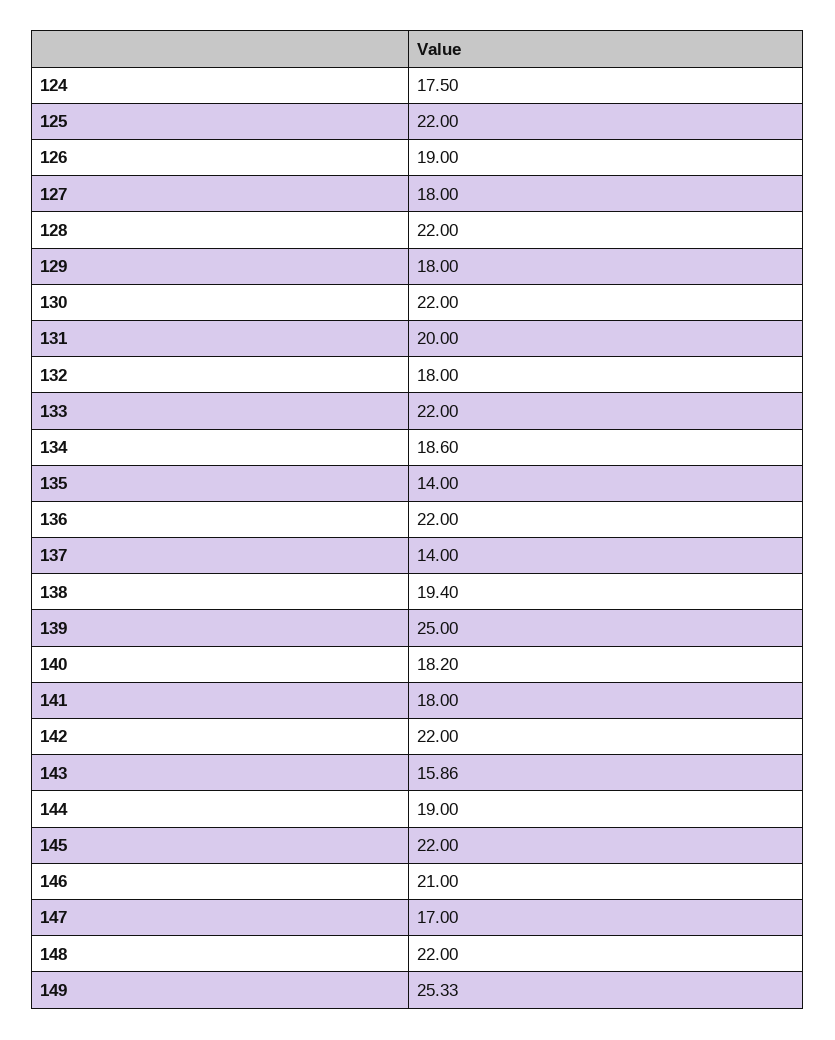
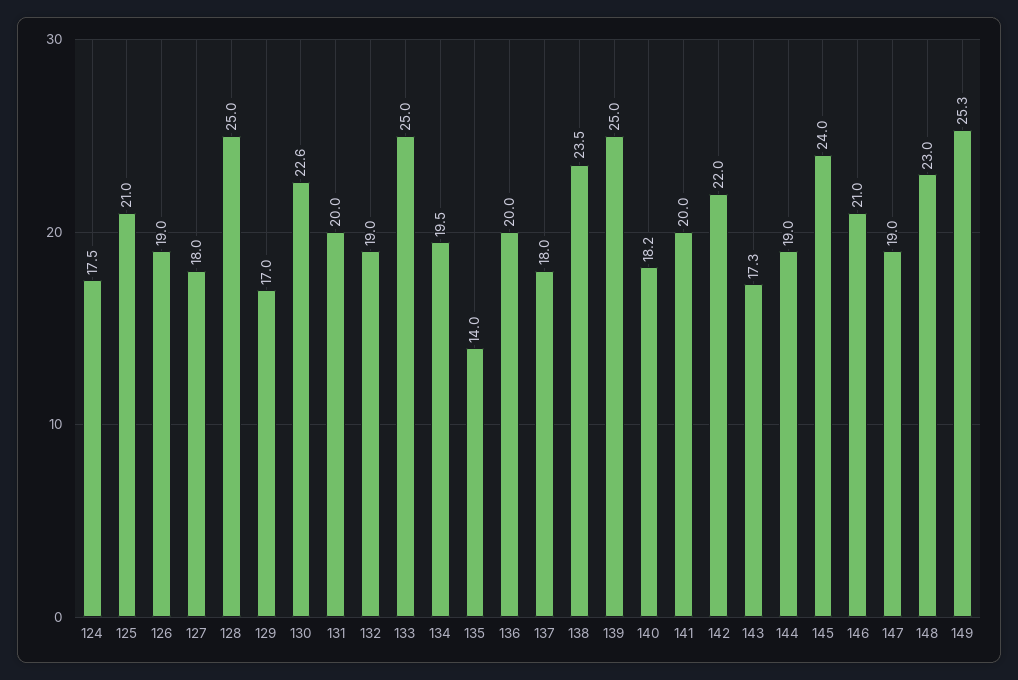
125: 22 -> 21
128: 22 -> 25
129: 18 -> 17
130: 22 -> 22.6
132: 18 -> 19
133: 22 -> 25
134: 18.6 -> 19.5
136: 22 -> 20
137: 14 -> 18
138: 19.4 -> 23.5
141: 18 -> 20
143: 15.86 -> 17.3
145: 22 -> 24
147: 17 -> 19
148: 22 -> 23

